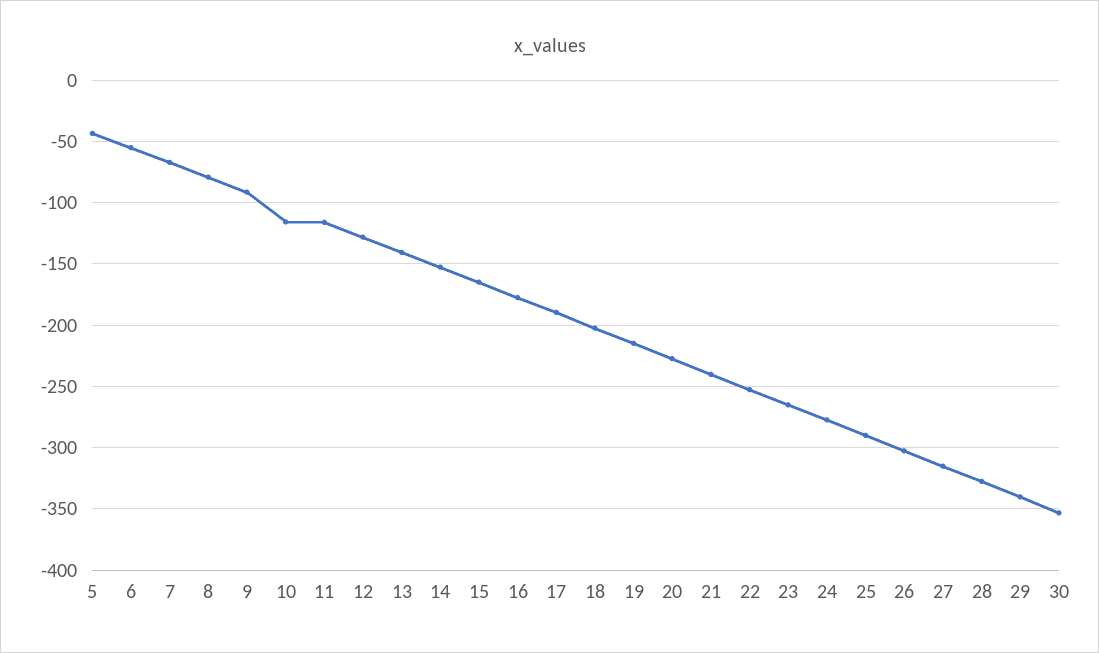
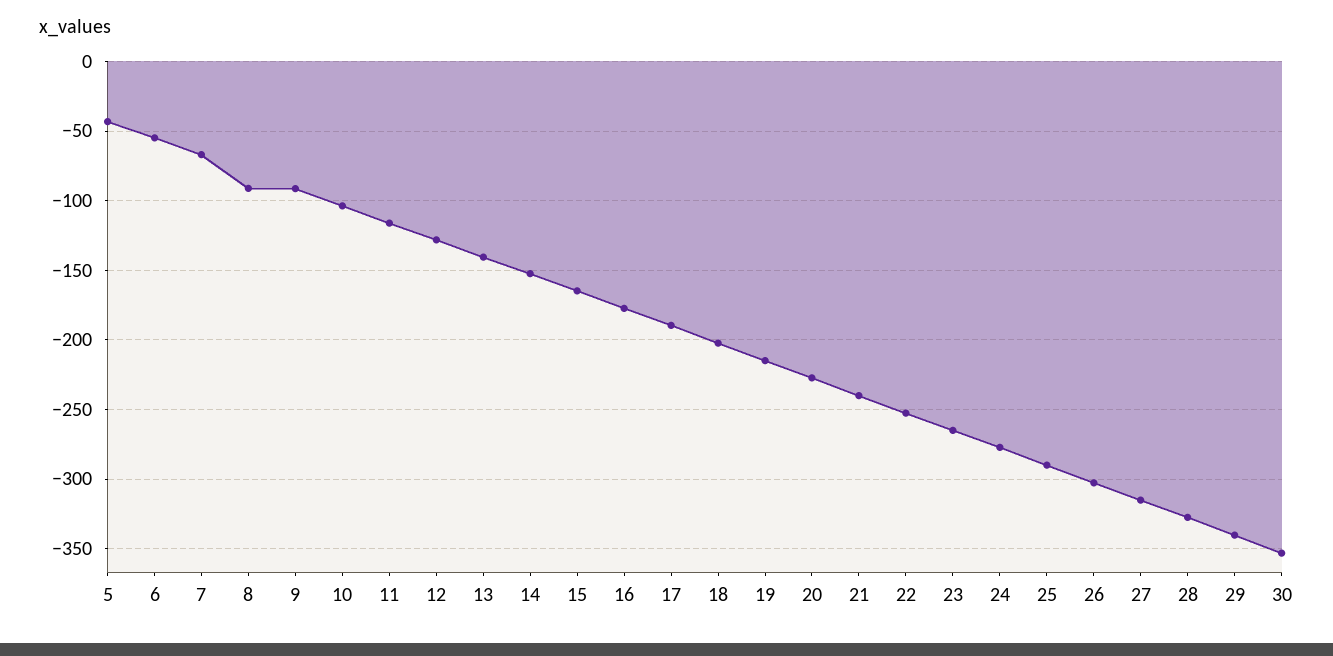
8: -80 -> -90
10: -115 -> -105

